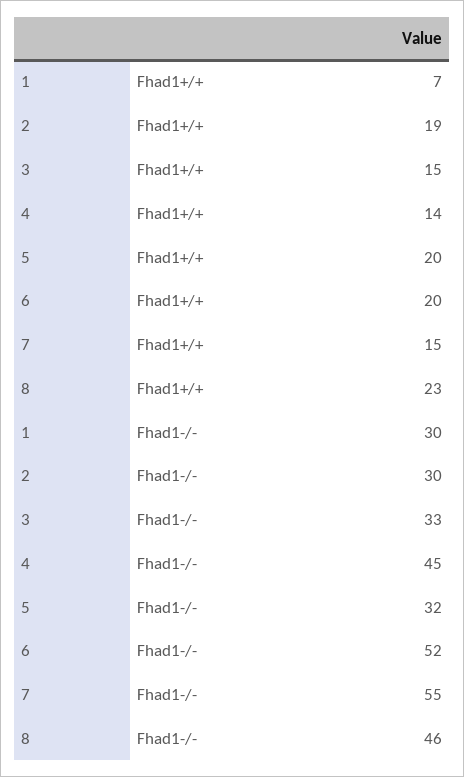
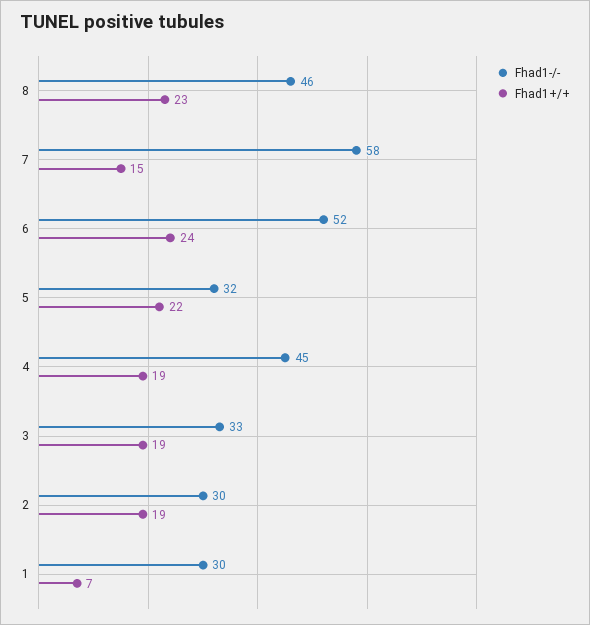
Fhad1+/+, 3: 15 -> 19
Fhad1+/+, 4: 14 -> 19
Fhad1+/+, 5: 20 -> 22
Fhad1+/+, 6: 20 -> 24
Fhad1-/-, 7: 55 -> 58

